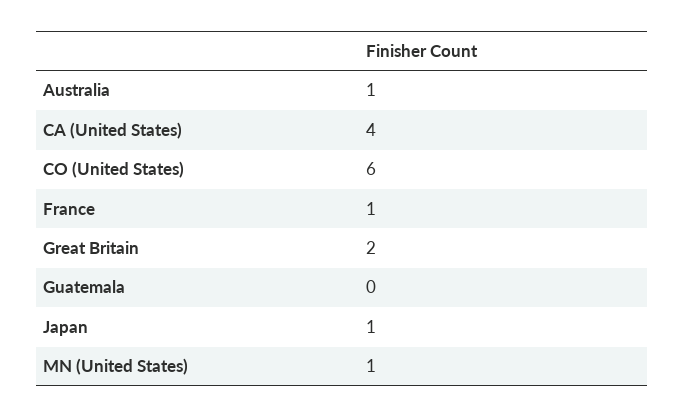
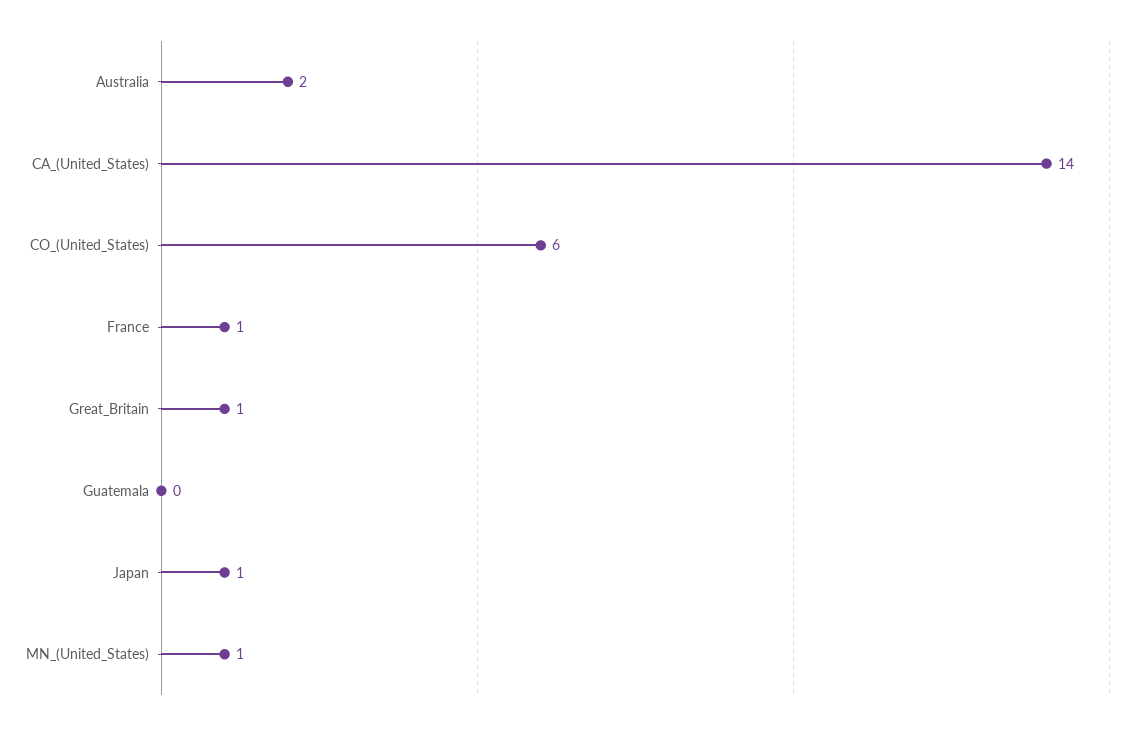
Australia: 1 -> 2
CA (United States): 4 -> 14
Great Britain: 2 -> 1

